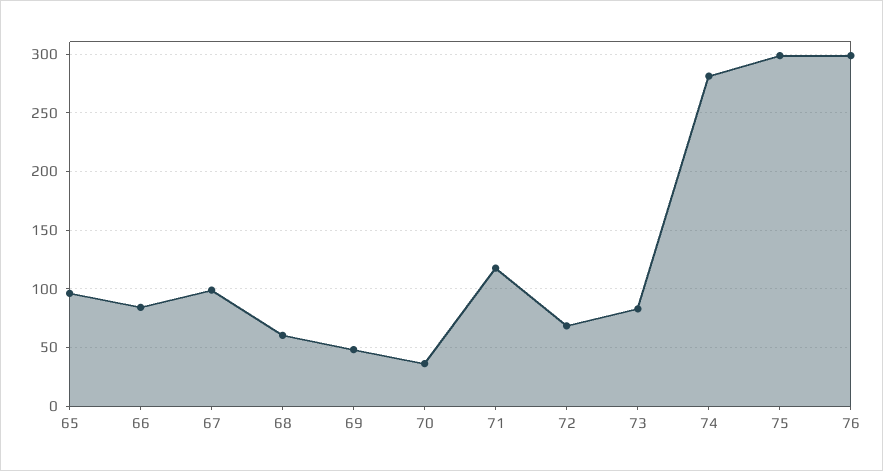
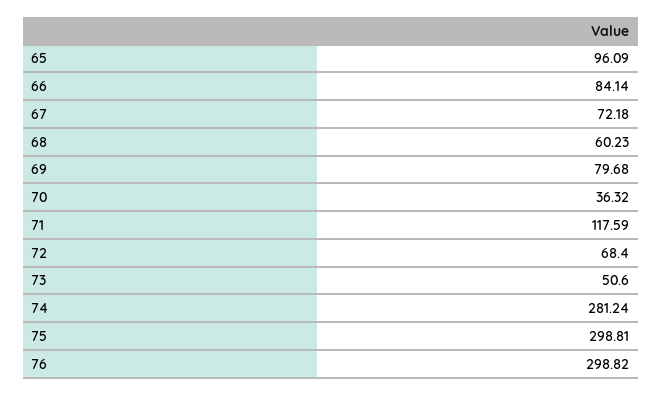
67: 100 -> 72.18
69: 50 -> 79.68
73: 80 -> 50.6

